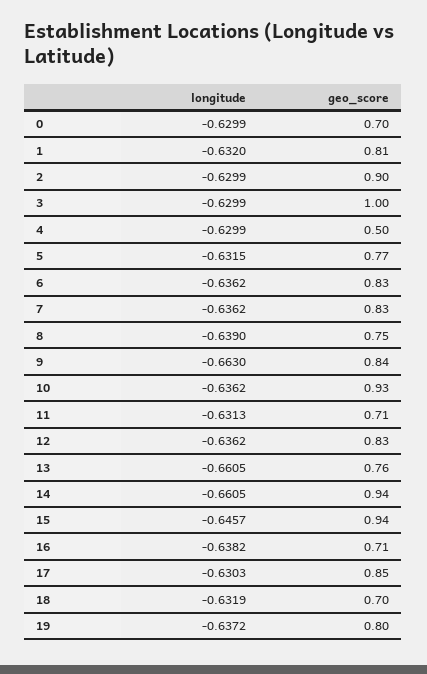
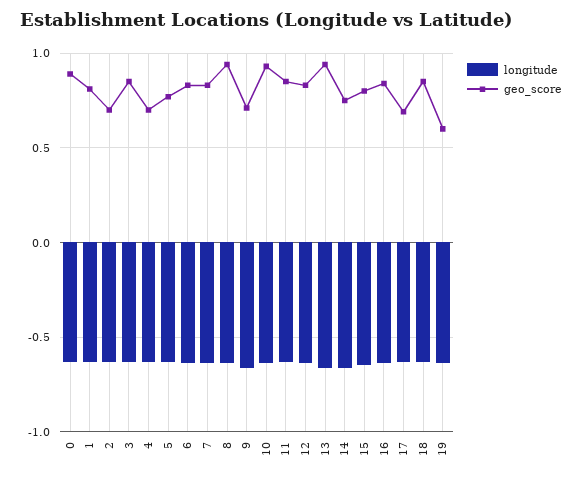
geo_score, 0: 0.7 -> 0.9
geo_score, 2: 0.9 -> 0.7
geo_score, 3: 1 -> 0.85
geo_score, 4: 0.5 -> 0.7
geo_score, 8: 0.75 -> 0.95
geo_score, 9: 0.84 -> 0.7
geo_score, 11: 0.71 -> 0.85
geo_score, 13: 0.76 -> 0.95
geo_score, 14: 0.94 -> 0.75
geo_score, 15: 0.94 -> 0.8
geo_score, 16: 0.71 -> 0.85
geo_score, 17: 0.85 -> 0.7
geo_score, 18: 0.7 -> 0.85
geo_score, 19: 0.8 -> 0.6

